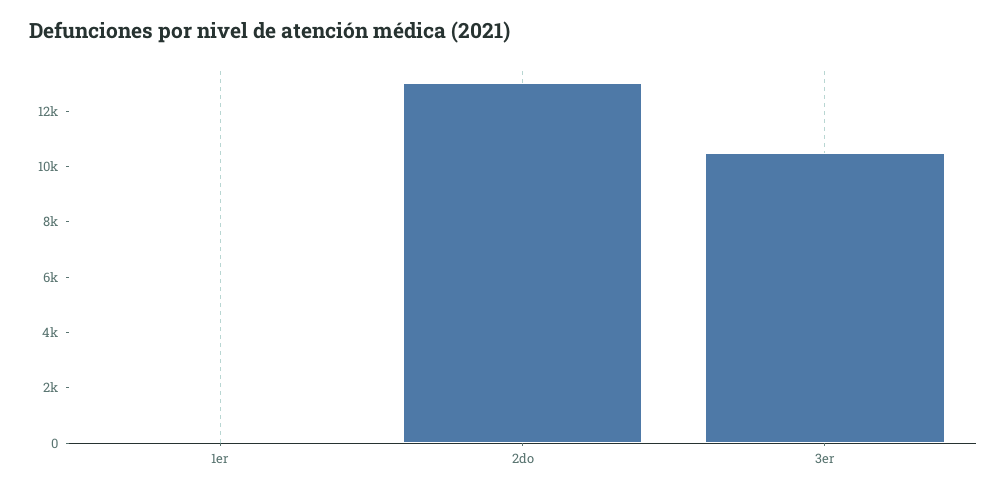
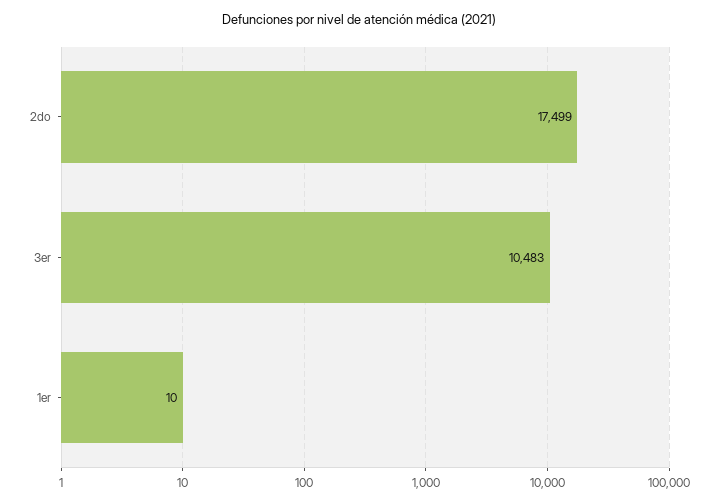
2do: 13000 -> 17499

